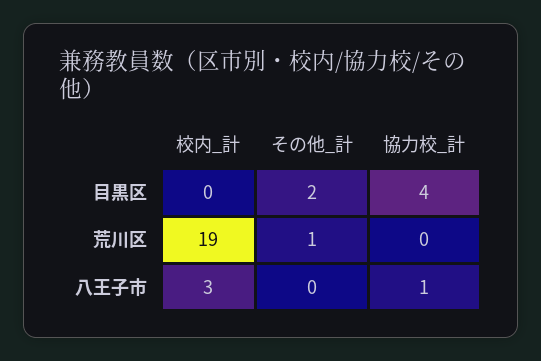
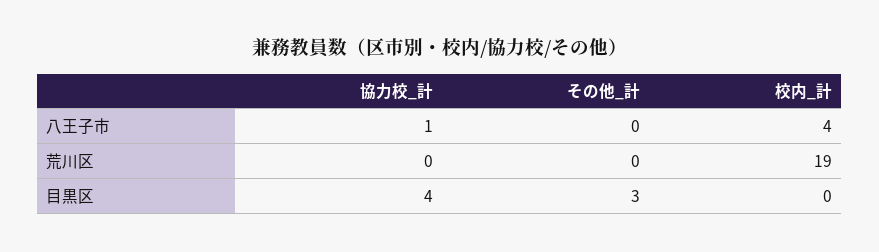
その他_計, 目黒区: 2 -> 3
その他_計, 荒川区: 1 -> 0
校内_計, 八王子市: 3 -> 4

